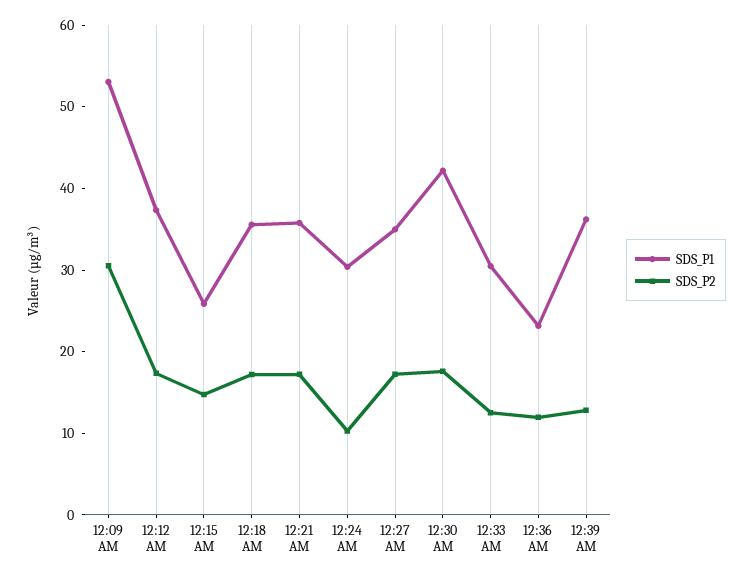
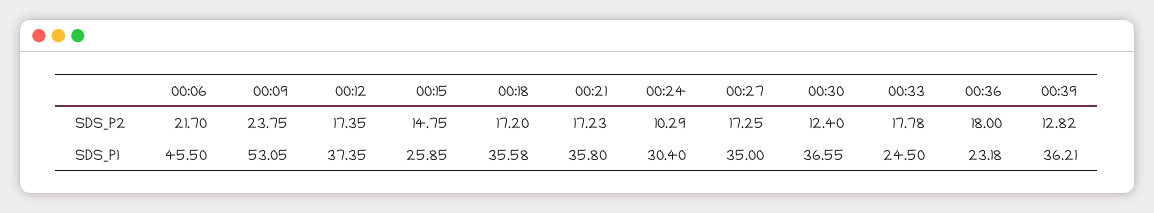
SDS_P2, 12:09 AM: 30 -> 23.75
SDS_P1, 12:30 AM: 42 -> 36.55
SDS_P2, 12:30 AM: 18 -> 12.4
SDS_P1, 12:33 AM: 30 -> 24.5
SDS_P2, 12:33 AM: 12 -> 17.78
SDS_P2, 12:36 AM: 12 -> 18
SDS_P2, 00:06: none -> 21.7
SDS_P1, 00:06: none -> 45.5

